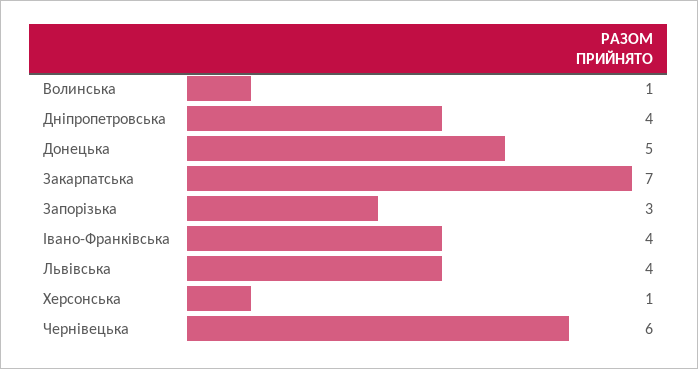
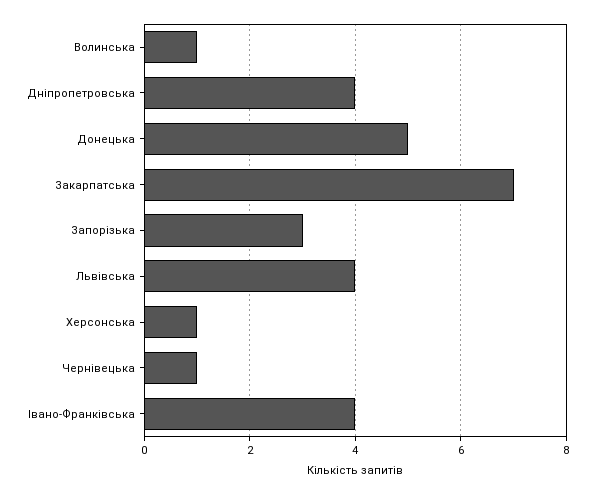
Чернівецька: 6 -> 1

